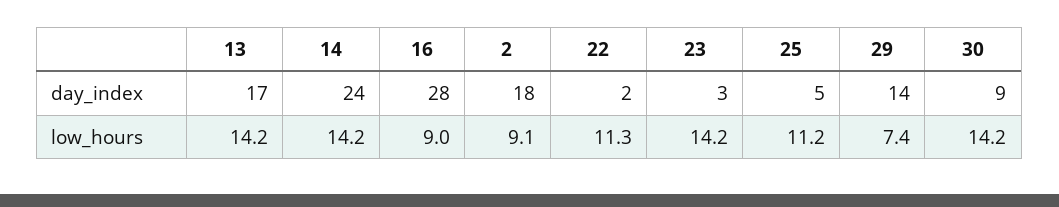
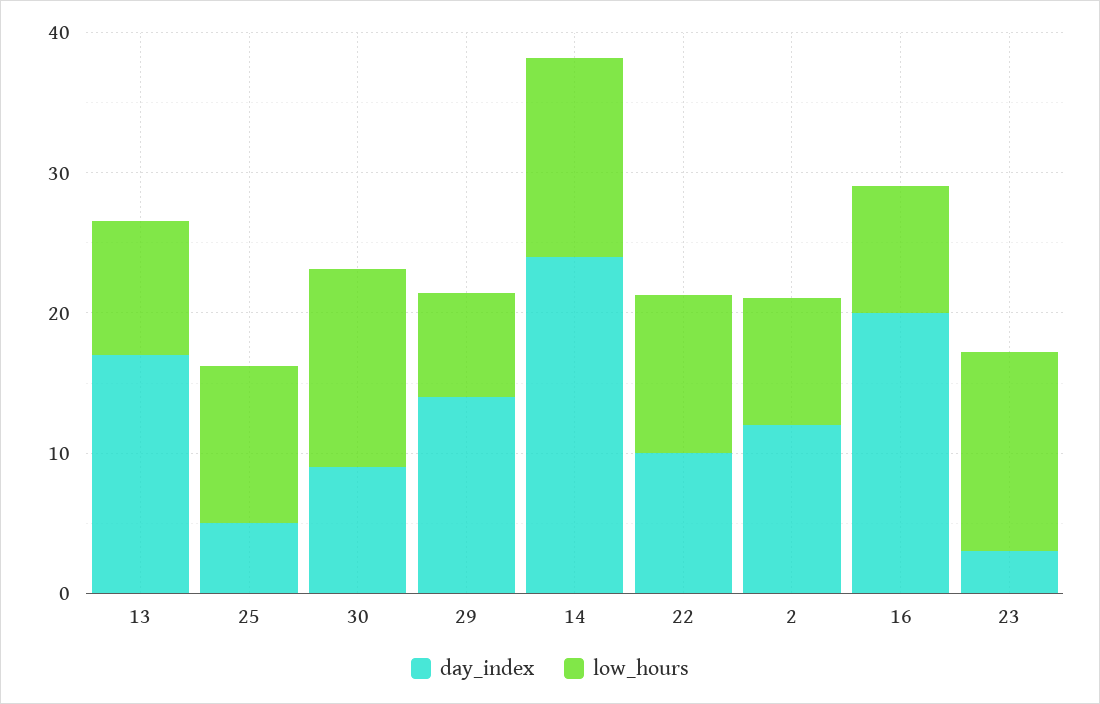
day_index, 16: 28 -> 20
day_index, 2: 18 -> 12
day_index, 22: 2 -> 10
low_hours, 13: 14.2 -> 10

